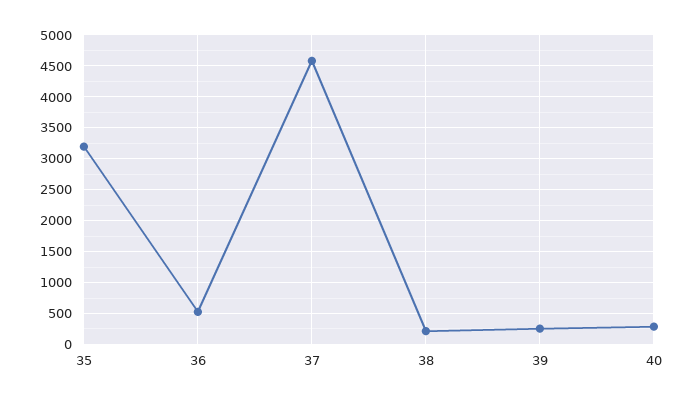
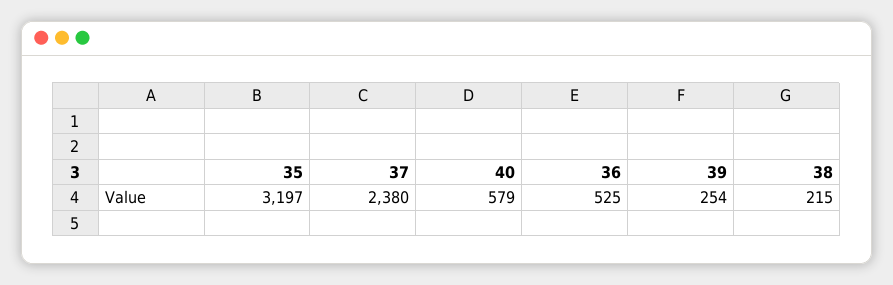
37: 4600 -> 2380
40: 300 -> 579

